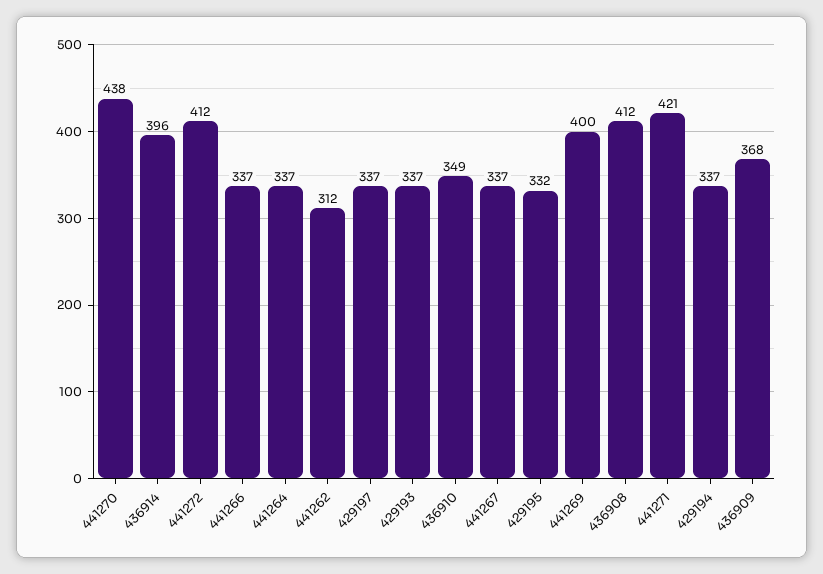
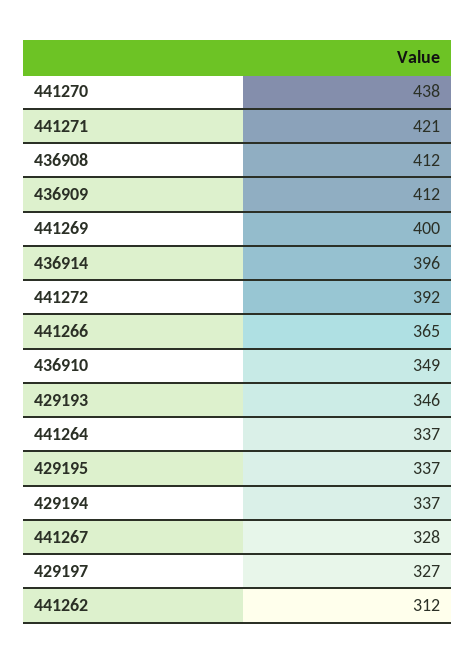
441272: 412 -> 392
441266: 337 -> 365
429197: 337 -> 327
429193: 337 -> 346
441267: 337 -> 328
429195: 332 -> 337
436909: 368 -> 412

